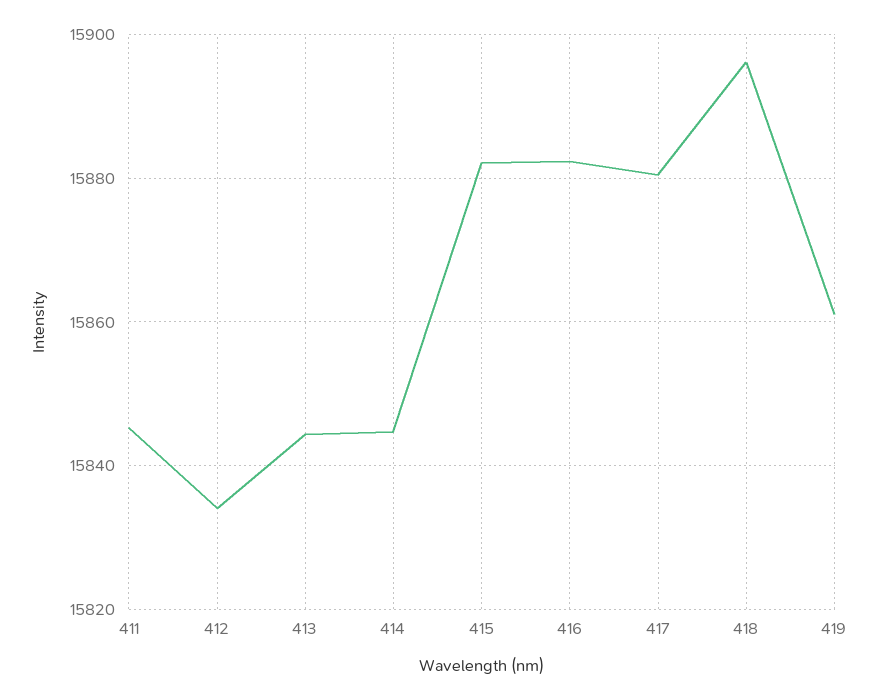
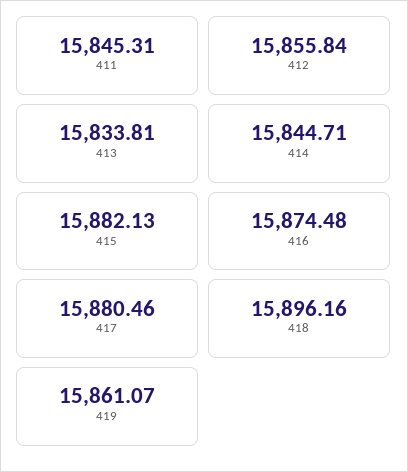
412: 15834 -> 15855.84
413: 15844 -> 15833.81
416: 15882 -> 15874.48

